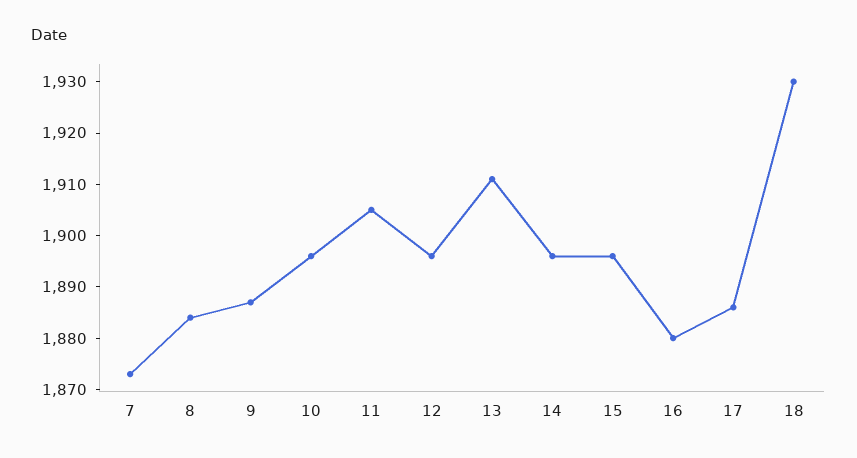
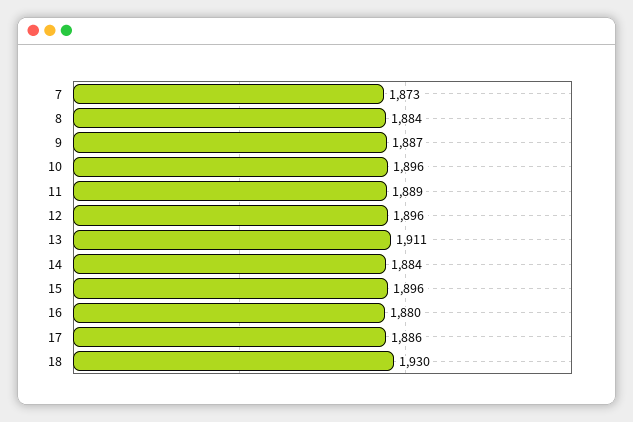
11: 1905 -> 1889
14: 1895 -> 1884

